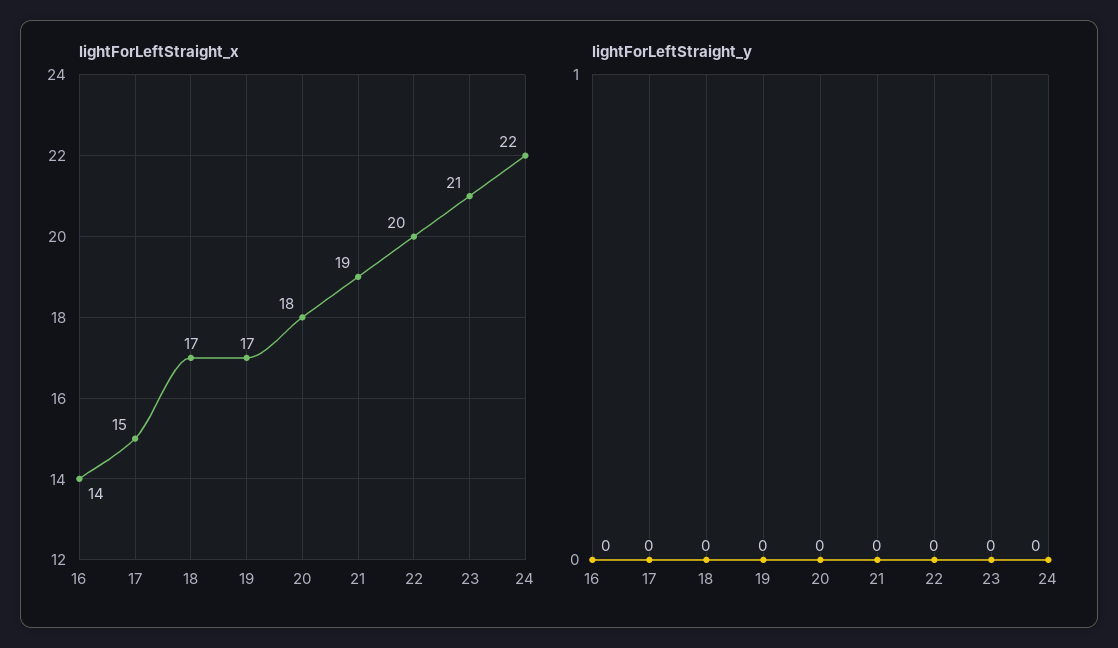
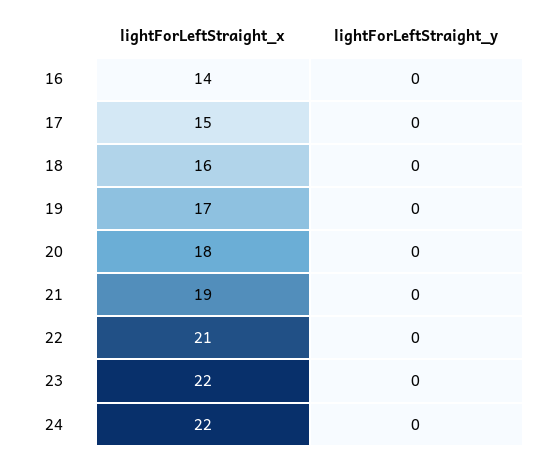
lightForLeftStraight_x, 18: 17 -> 16
lightForLeftStraight_x, 22: 20 -> 21
lightForLeftStraight_x, 23: 21 -> 22

